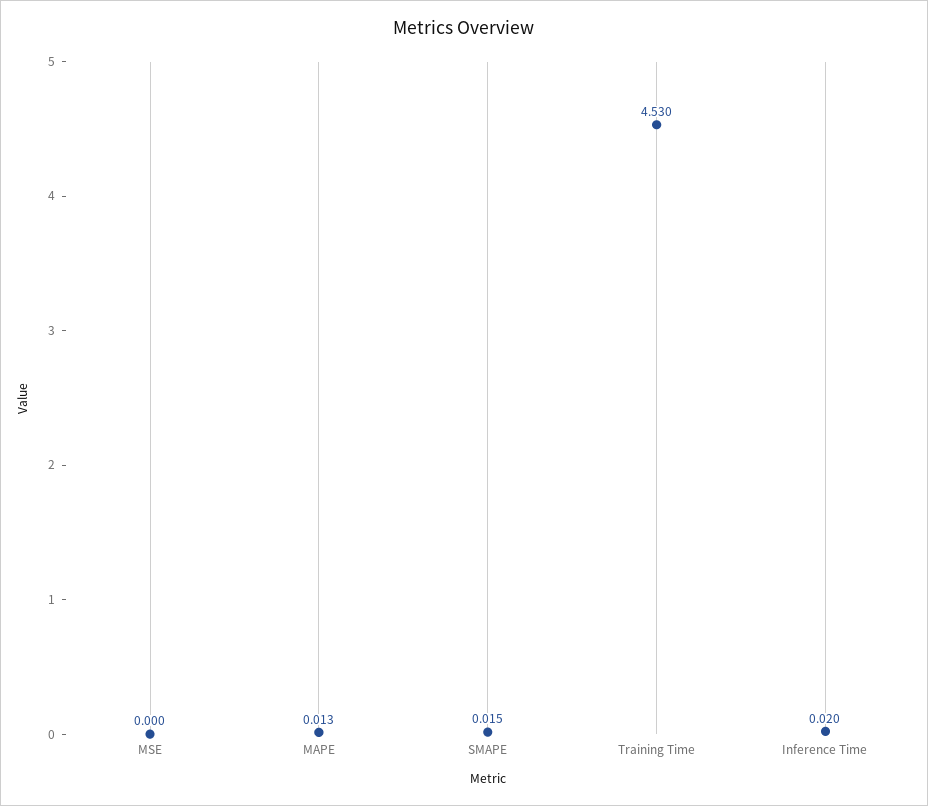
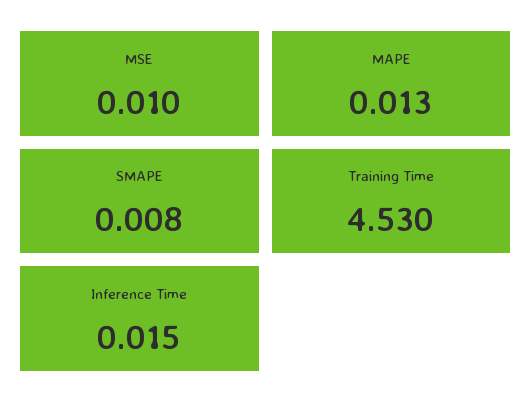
MSE: 0 -> 0.01
SMAPE: 0.015 -> 0.008
Inference Time: 0.02 -> 0.015

